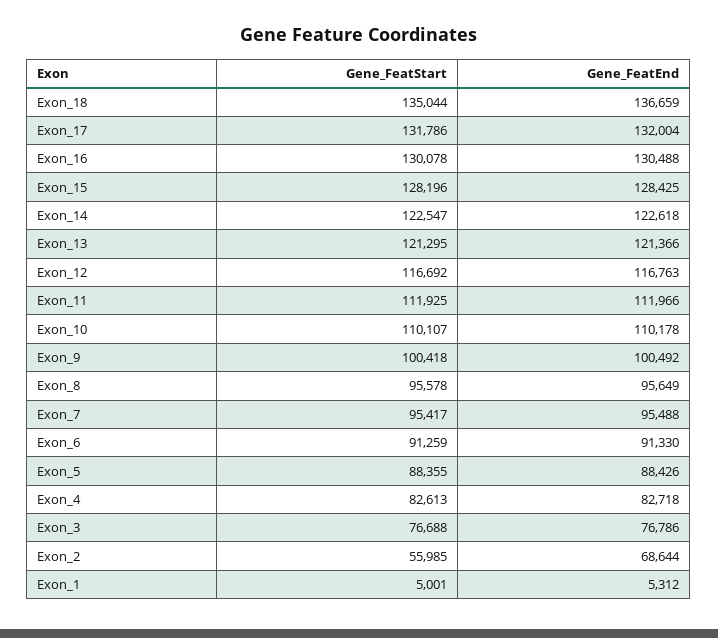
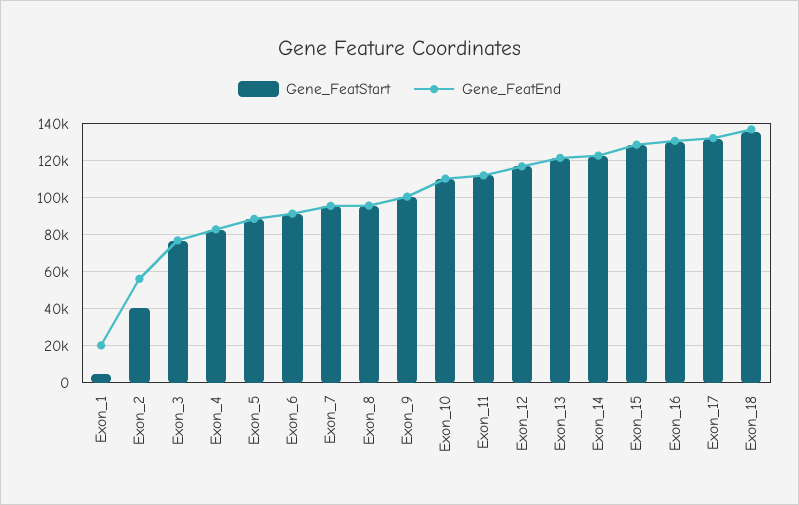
Gene_FeatStart, Exon_2: 55985 -> 40000
Gene_FeatEnd, Exon_2: 68644 -> 55000
Gene_FeatEnd, Exon_1: 5312 -> 20000

